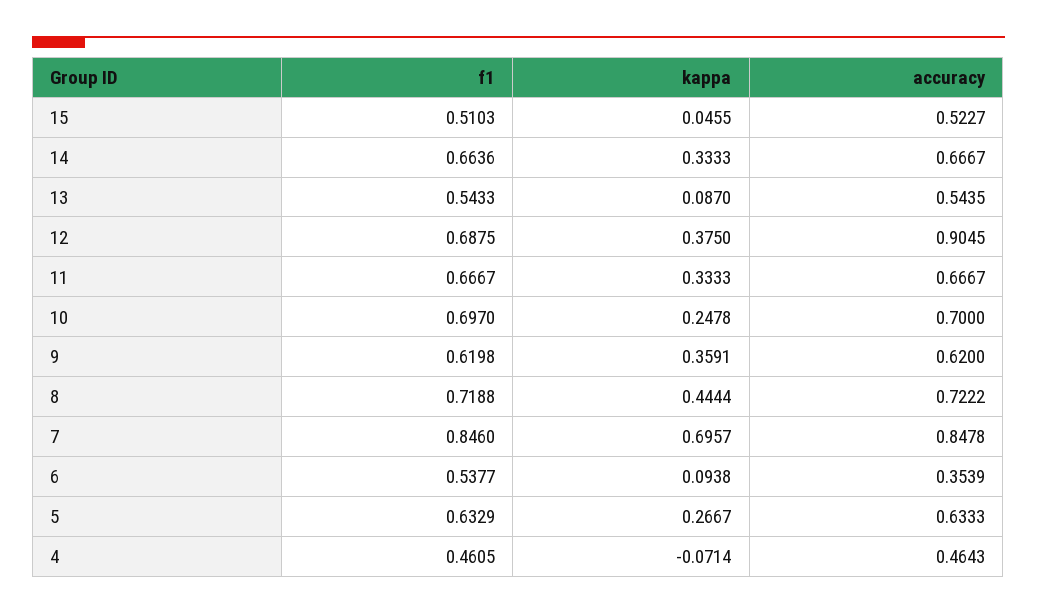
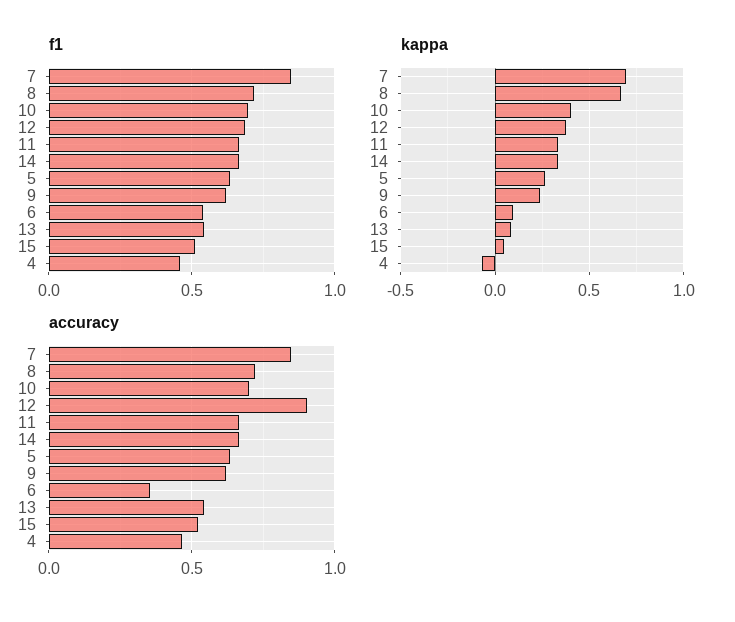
kappa, 10: 0.2478 -> 0.4
kappa, 9: 0.3591 -> 0.25
kappa, 8: 0.4444 -> 0.65

